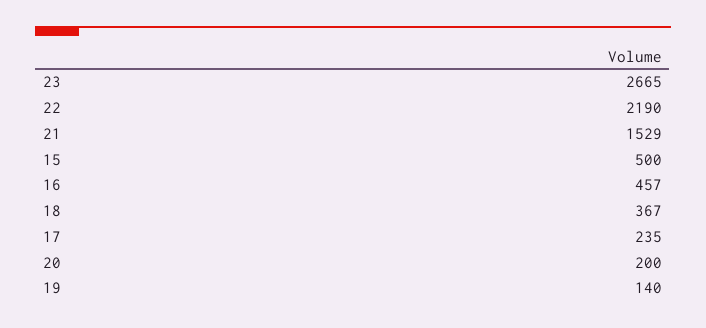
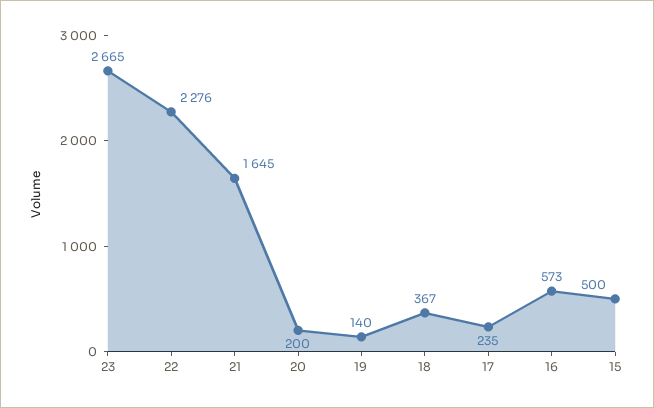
22: 2190 -> 2276
21: 1529 -> 1645
16: 457 -> 573

